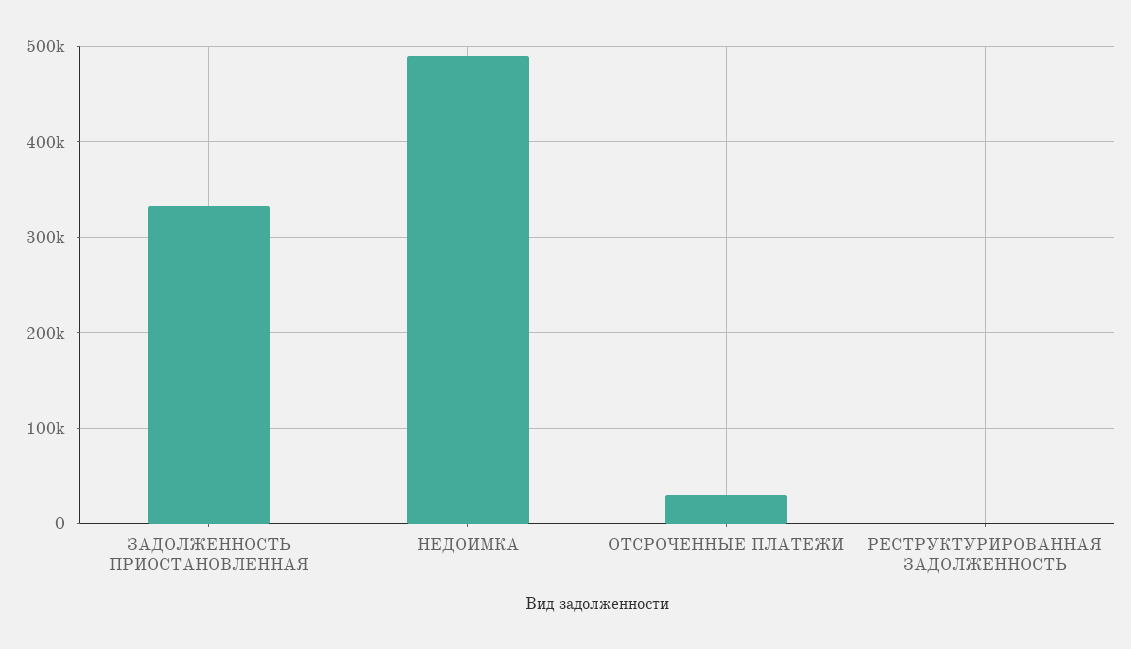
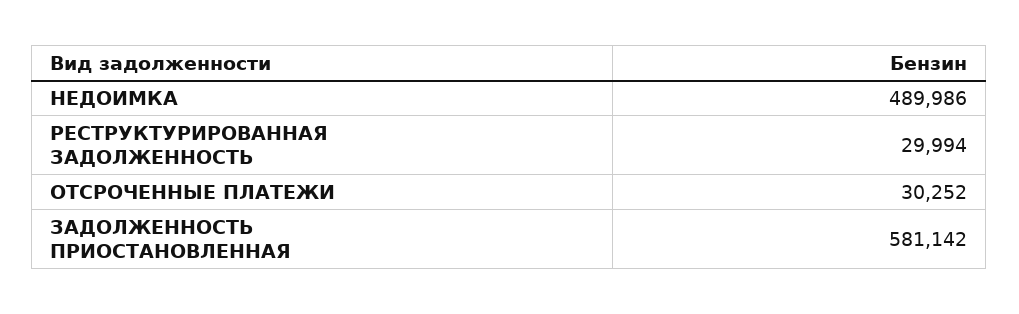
ЗАДОЛЖЕННОСТЬ ПРИОСТАНОВЛЕННАЯ: 330000 -> 581142
РЕСТРУКТУРИРОВАННАЯ ЗАДОЛЖЕННОСТЬ: 0 -> 29994

